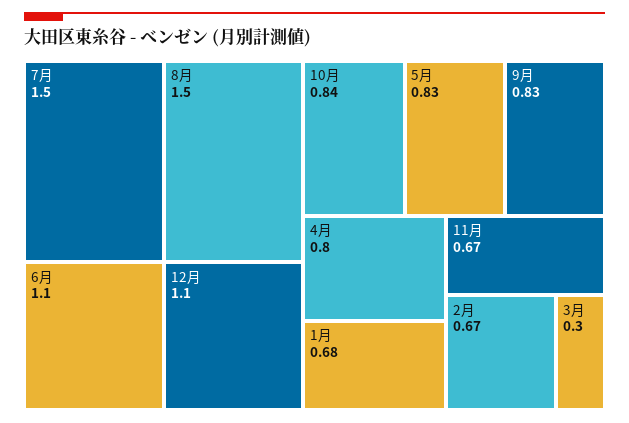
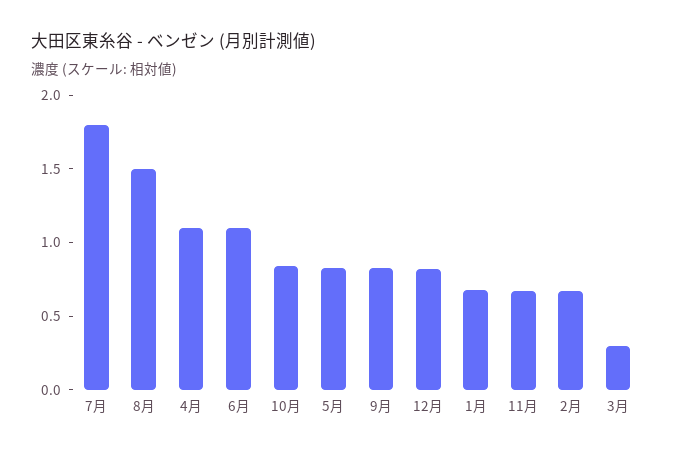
7月: 1.5 -> 1.8
12月: 1.1 -> 0.8
4月: 0.8 -> 1.1

